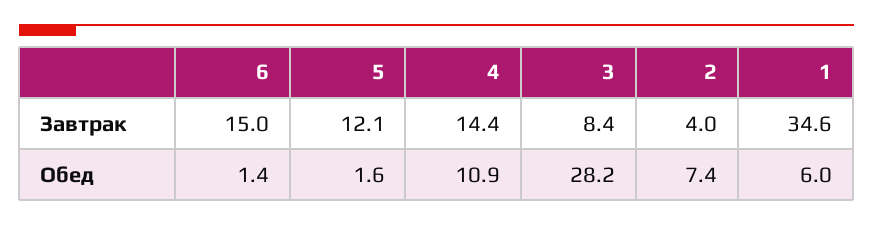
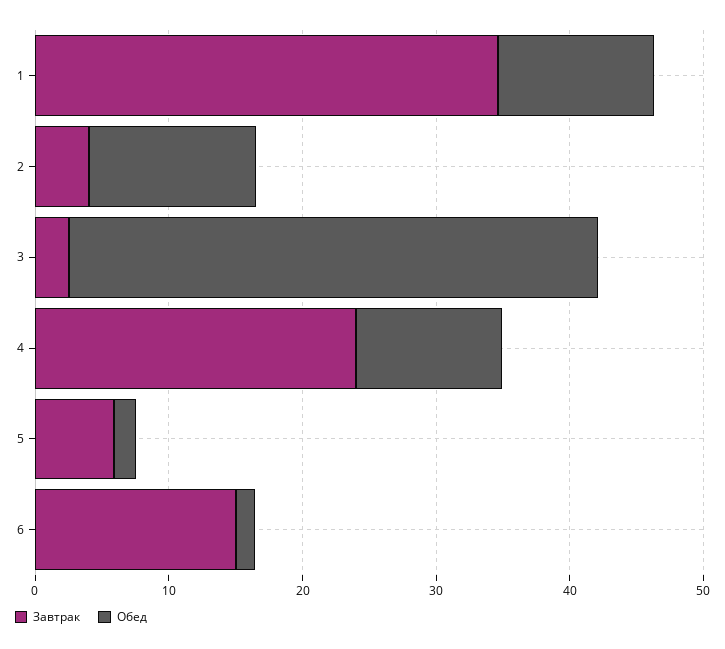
Завтрак, 5: 12.1 -> 6
Завтрак, 4: 14.4 -> 24
Завтрак, 3: 8.4 -> 2
Обед, 3: 28.2 -> 40
Обед, 2: 7.4 -> 12
Обед, 1: 6 -> 12

